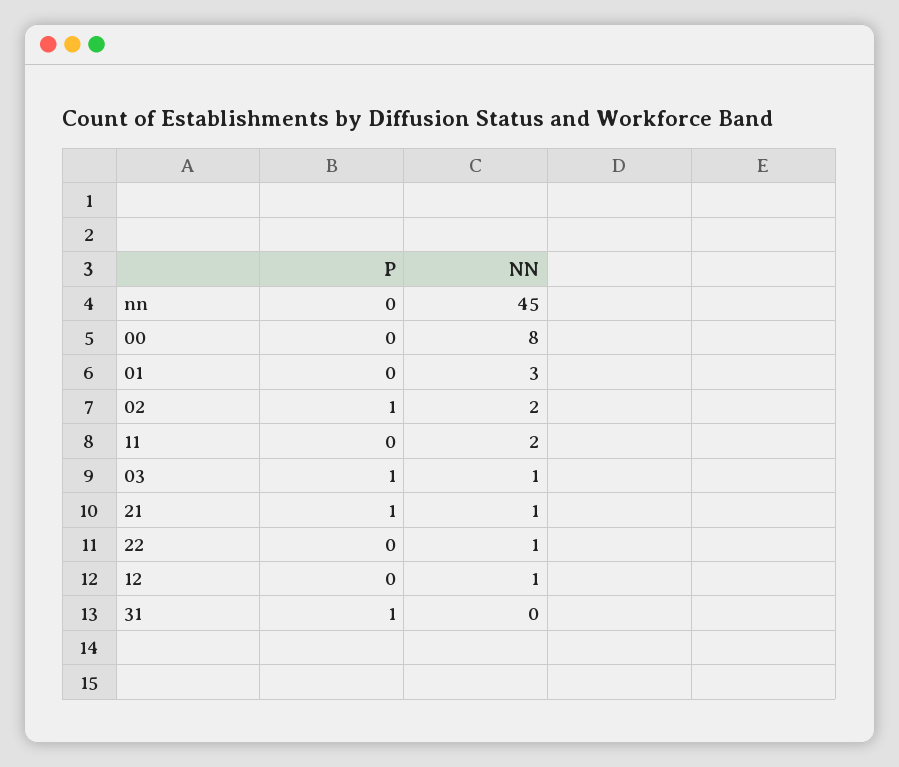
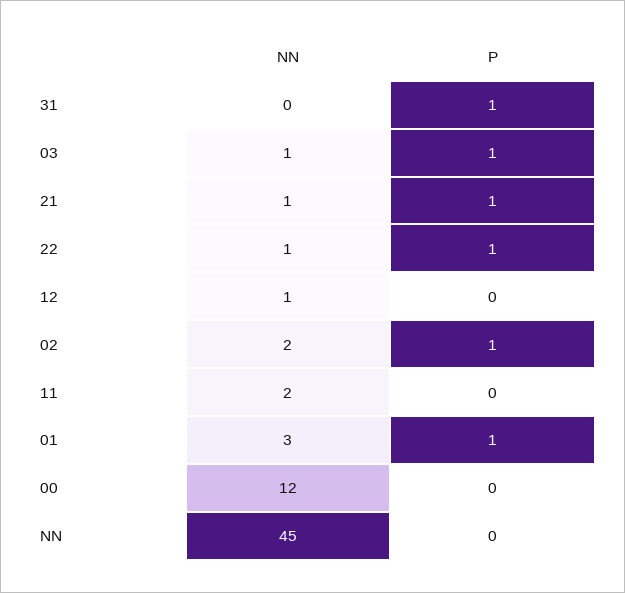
NN, 00: 8 -> 12
P, 01: 0 -> 1
P, 22: 0 -> 1

